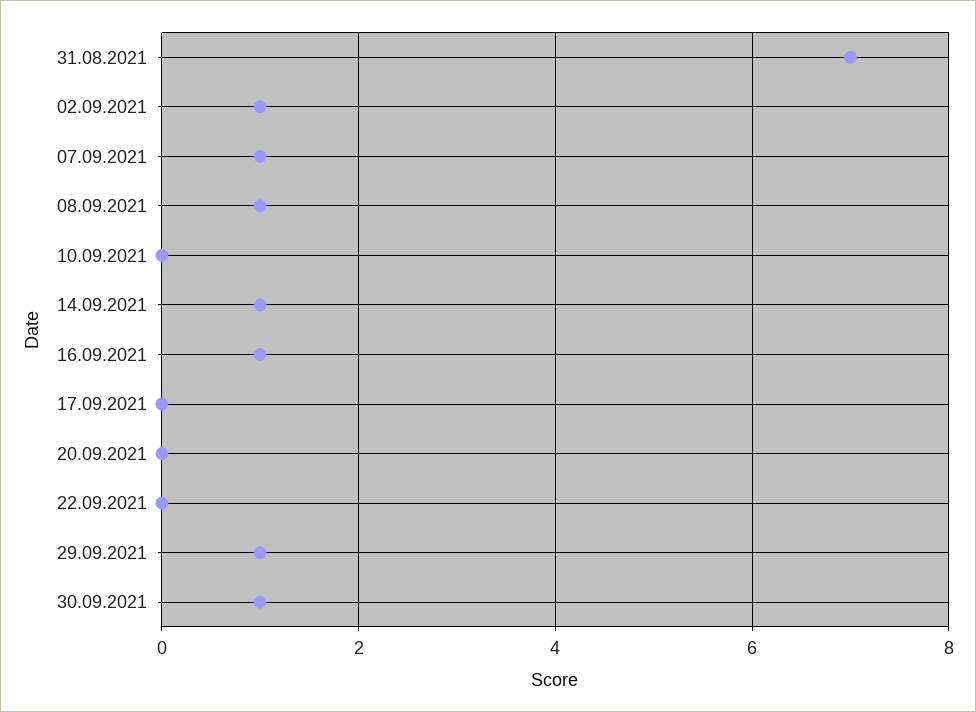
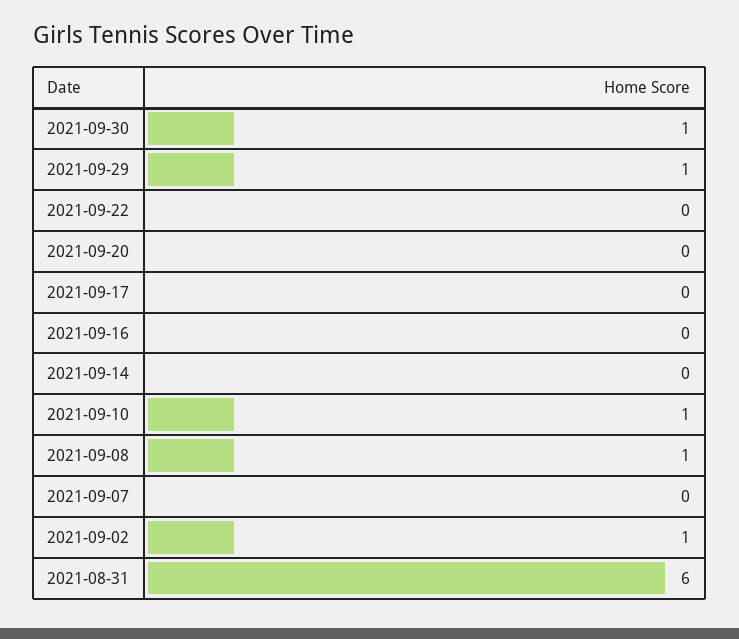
31.08.2021: 7 -> 6
07.09.2021: 1 -> 0
10.09.2021: 0 -> 1
14.09.2021: 1 -> 0
16.09.2021: 1 -> 0

